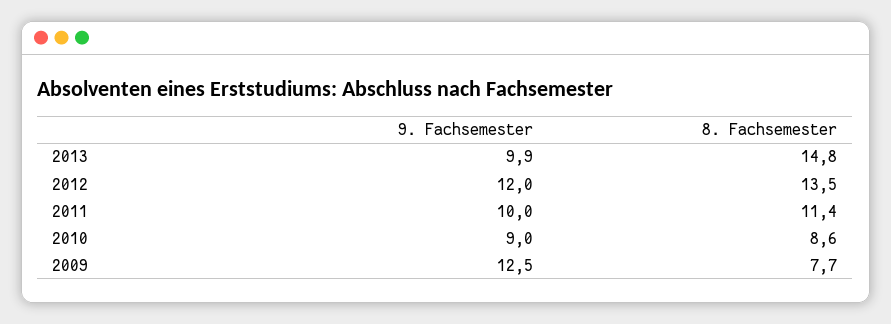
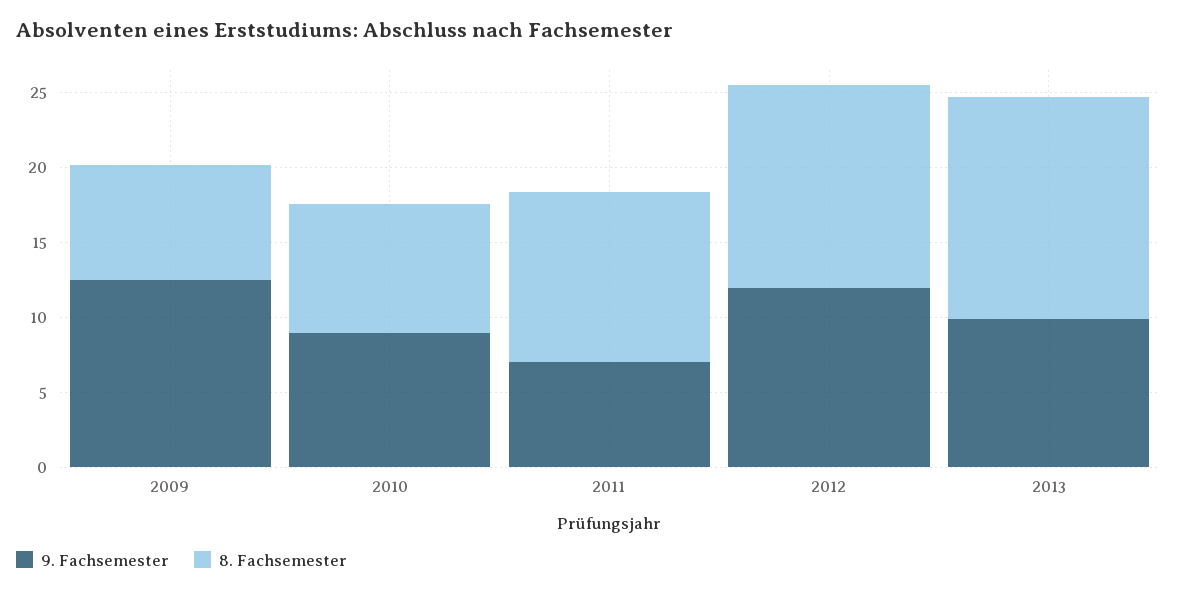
9. Fachsemester, 2011: 10 -> 7

